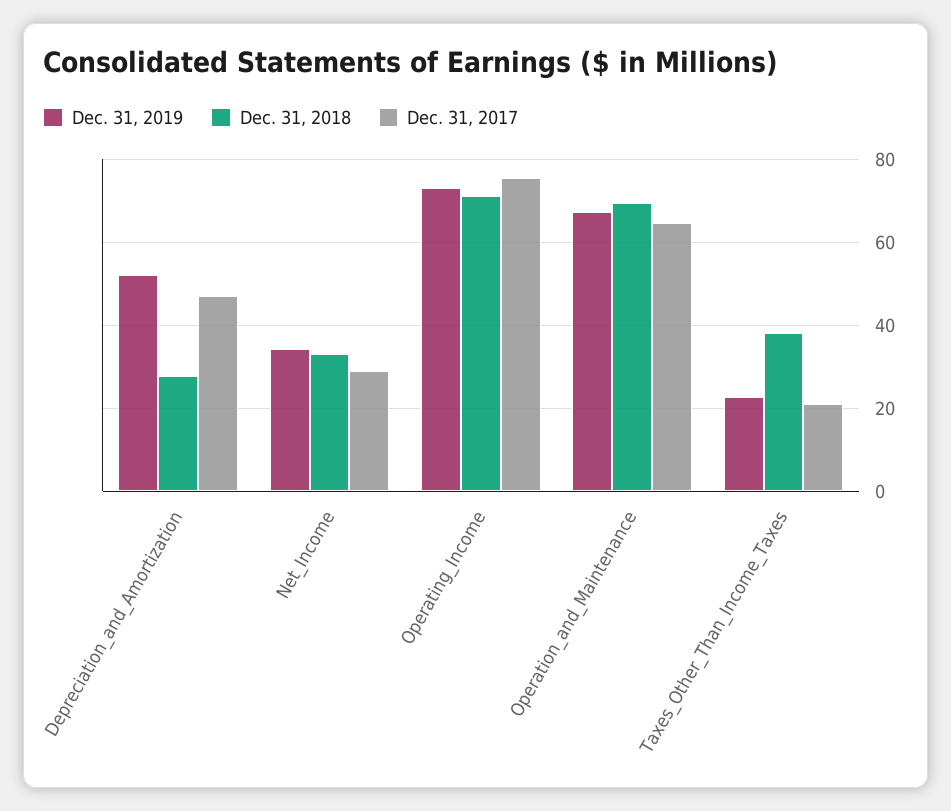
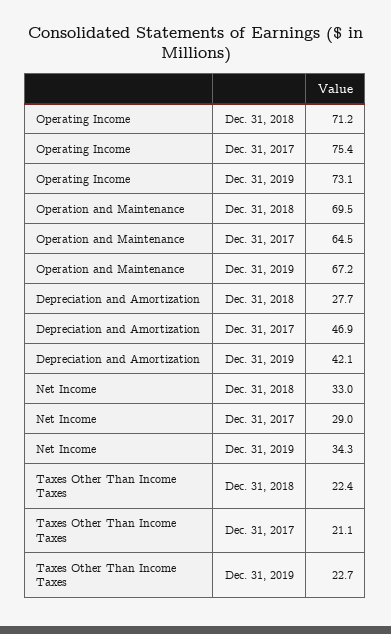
Dec. 31, 2019, Depreciation_and_Amortization: 52 -> 42.1
Dec. 31, 2018, Taxes_Other_Than_Income_Taxes: 38 -> 22.4

